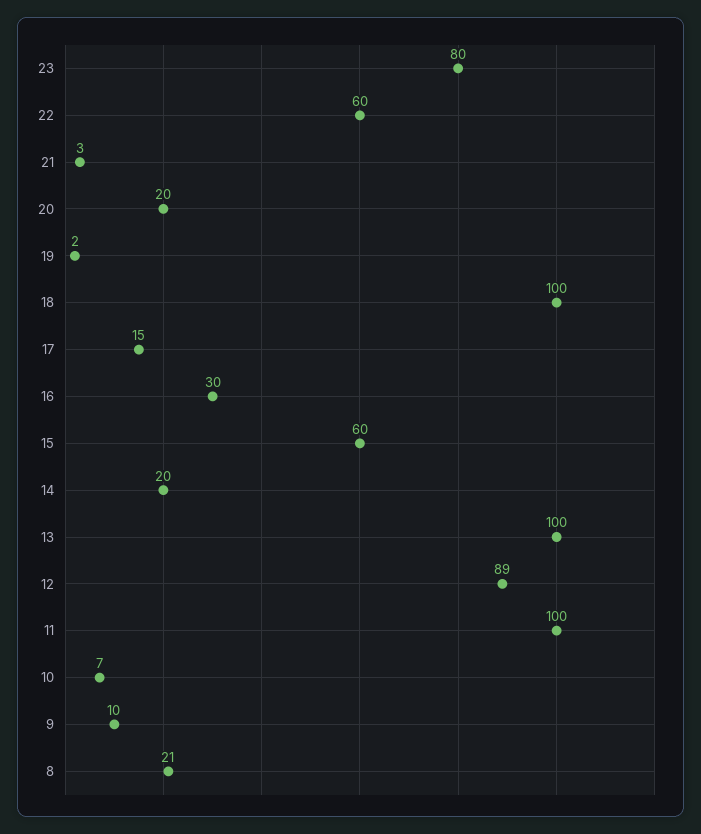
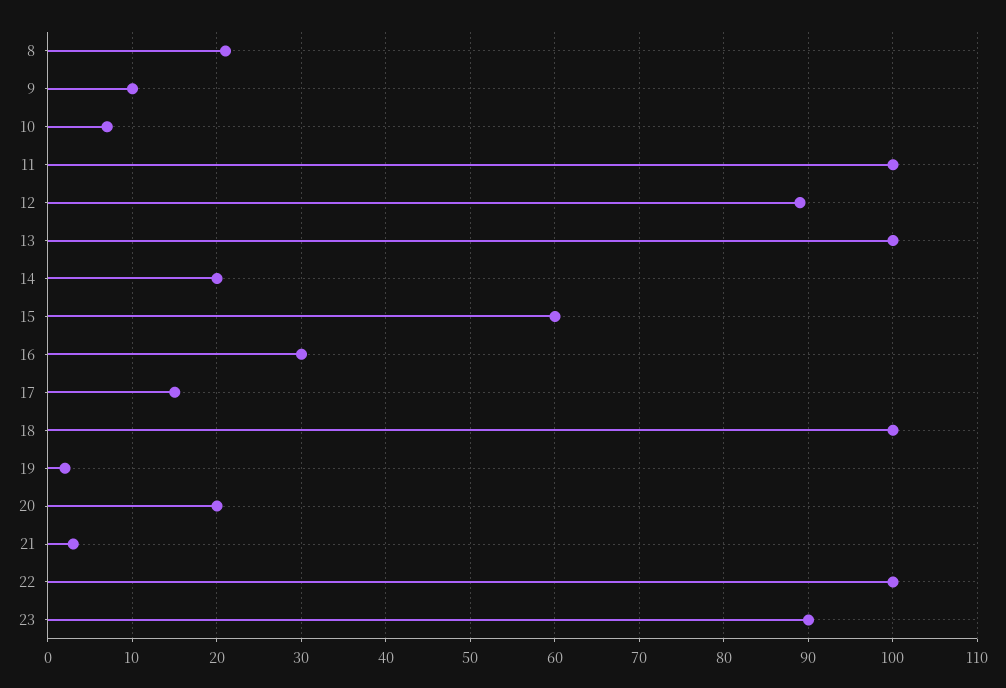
23: 80 -> 90
22: 60 -> 100

